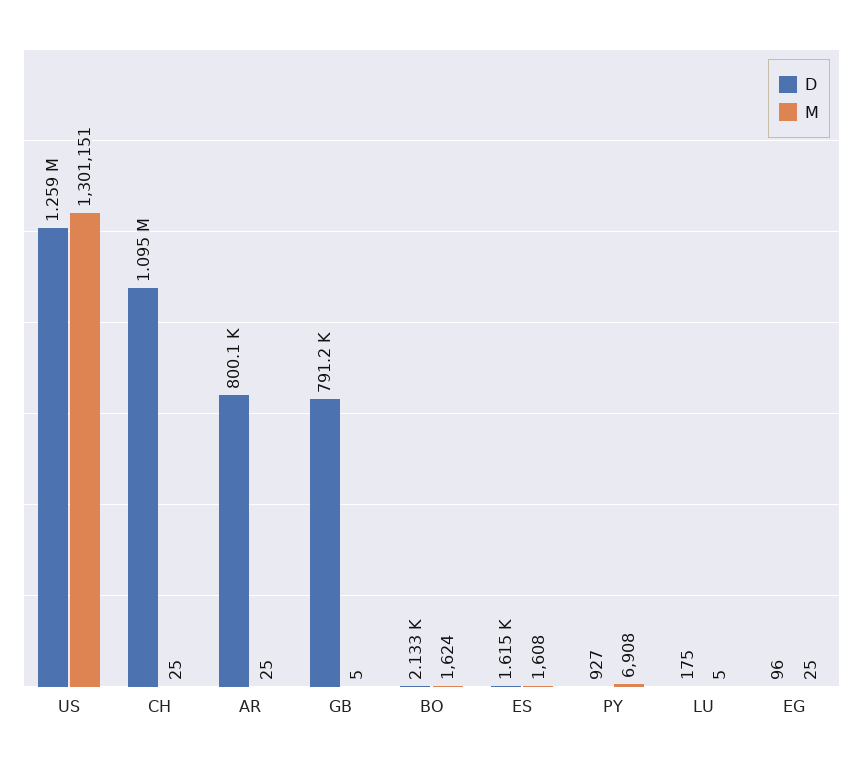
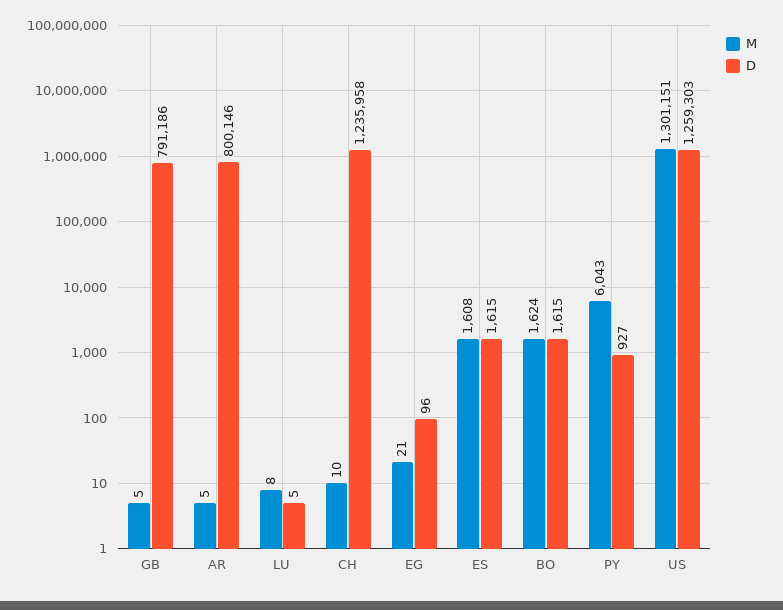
D, CH: 1095000 -> 1235958
M, CH: 25 -> 10
M, AR: 25 -> 5
D, BO: 2133 -> 1615
M, PY: 6908 -> 6043
D, LU: 175 -> 5
M, LU: 5 -> 8
M, EG: 25 -> 21

